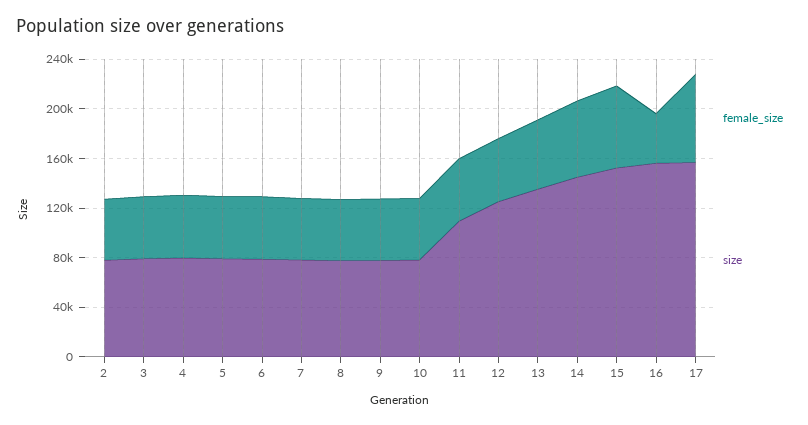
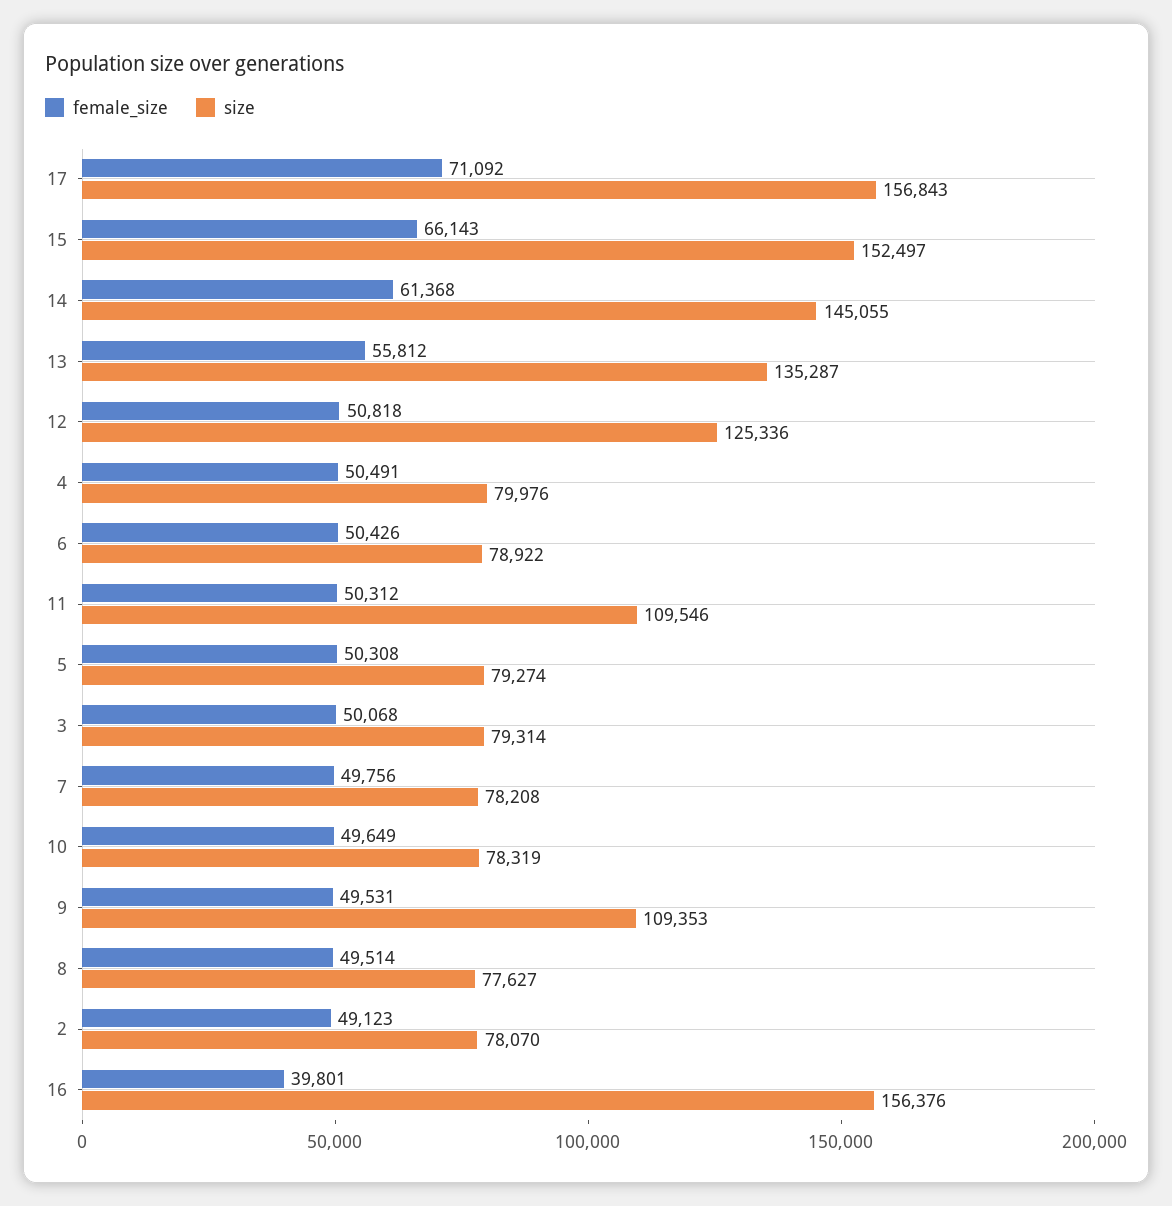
size, 9: 80000 -> 109353

